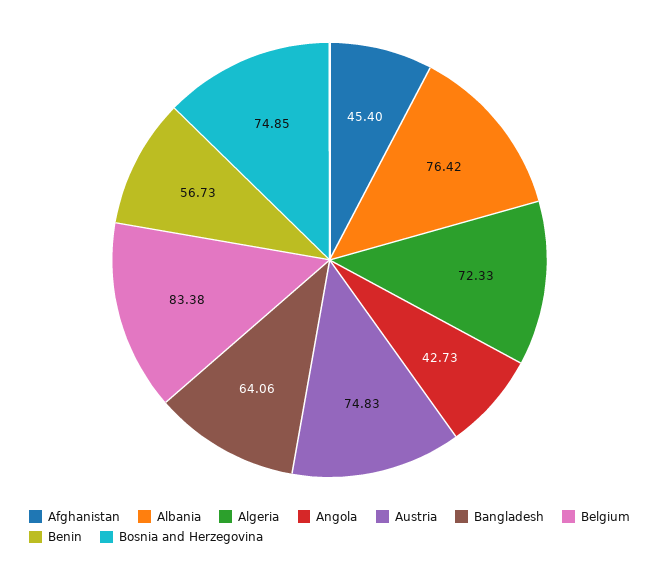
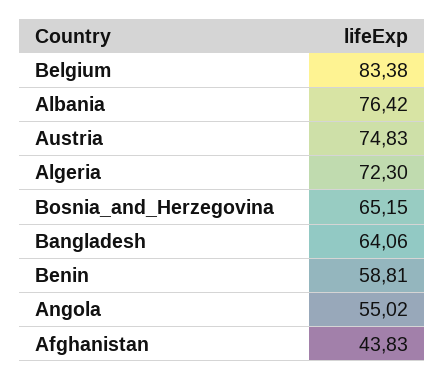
Afghanistan: 45.4 -> 43.83
Algeria: 72.33 -> 72.3
Angola: 42.73 -> 55.02
Benin: 56.73 -> 58.81
Bosnia and Herzegovina: 74.85 -> 65.15

